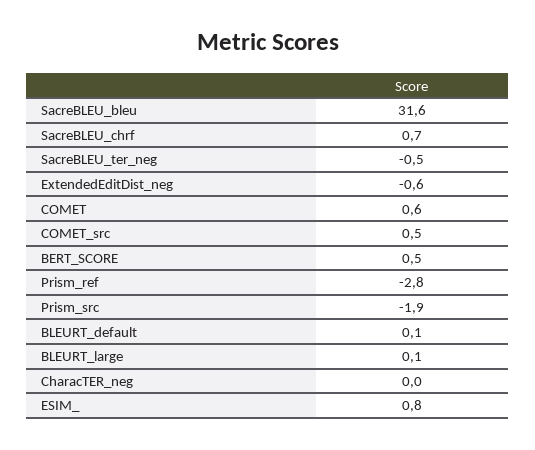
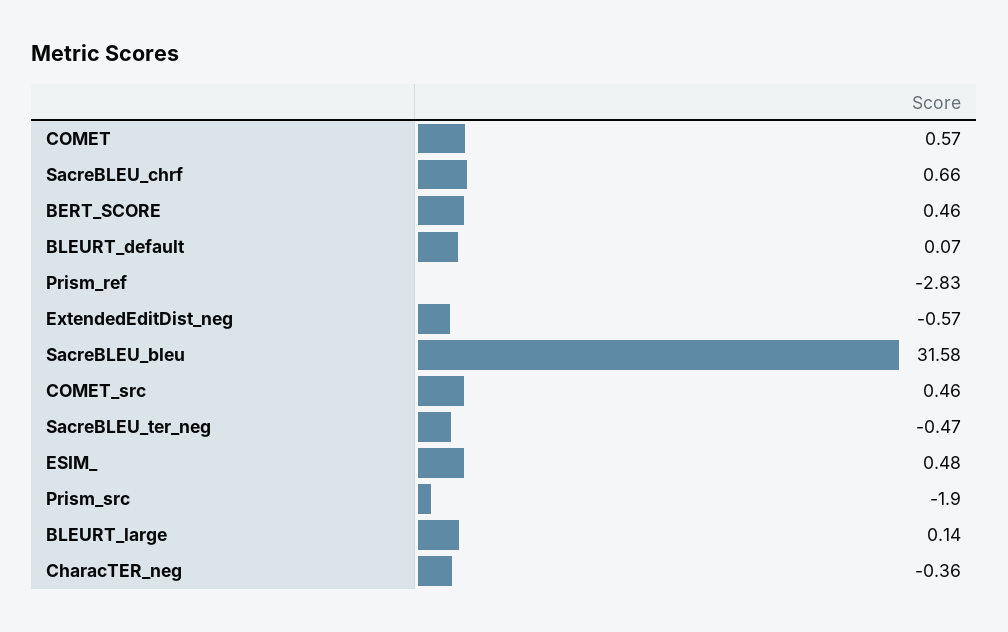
CharacTER_neg: 0 -> -0.36
ESIM_: 0.8 -> 0.48

